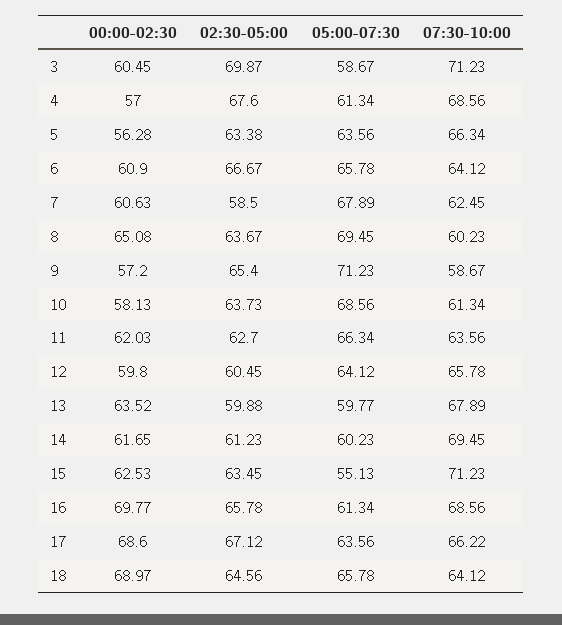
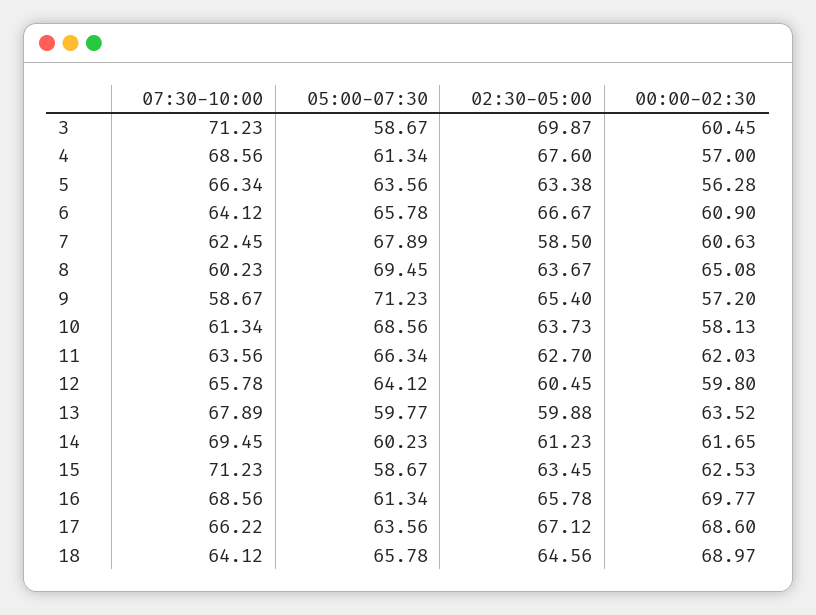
05:00-07:30, 15: 55.13 -> 58.67

